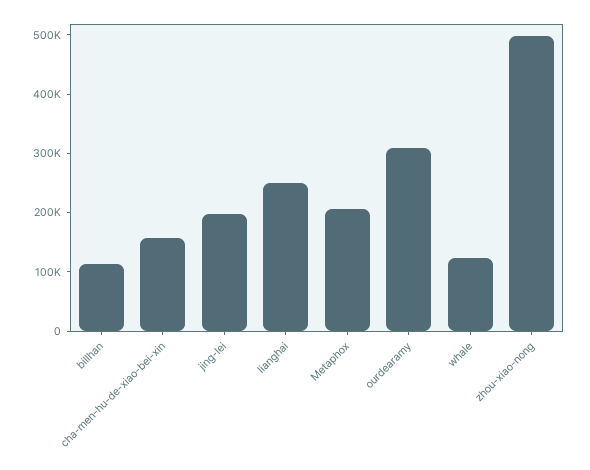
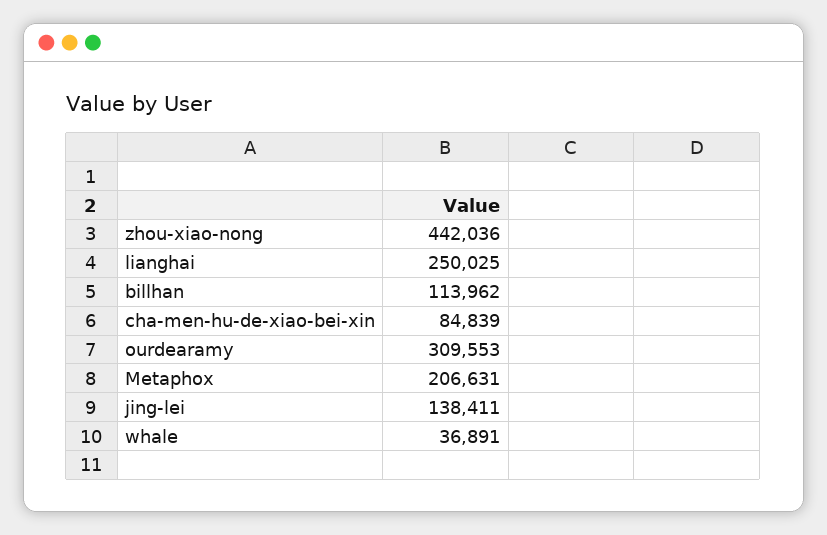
cha-men-hu-de-xiao-bei-xin: 160000 -> 84839
jing-lei: 200000 -> 138411
whale: 120000 -> 36891
zhou-xiao-nong: 500000 -> 442036

